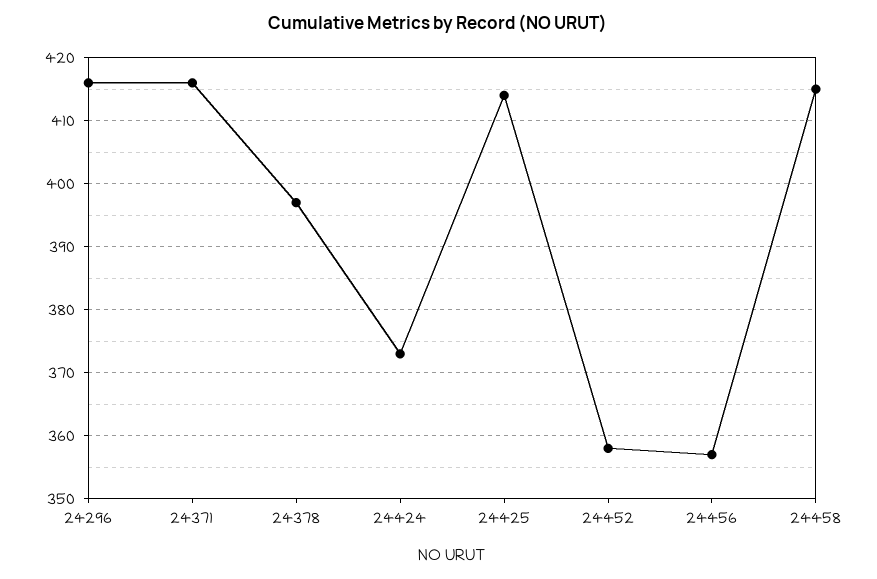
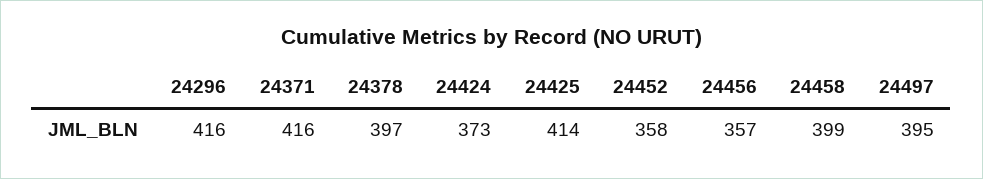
24458: 415 -> 399
24497: none -> 395

